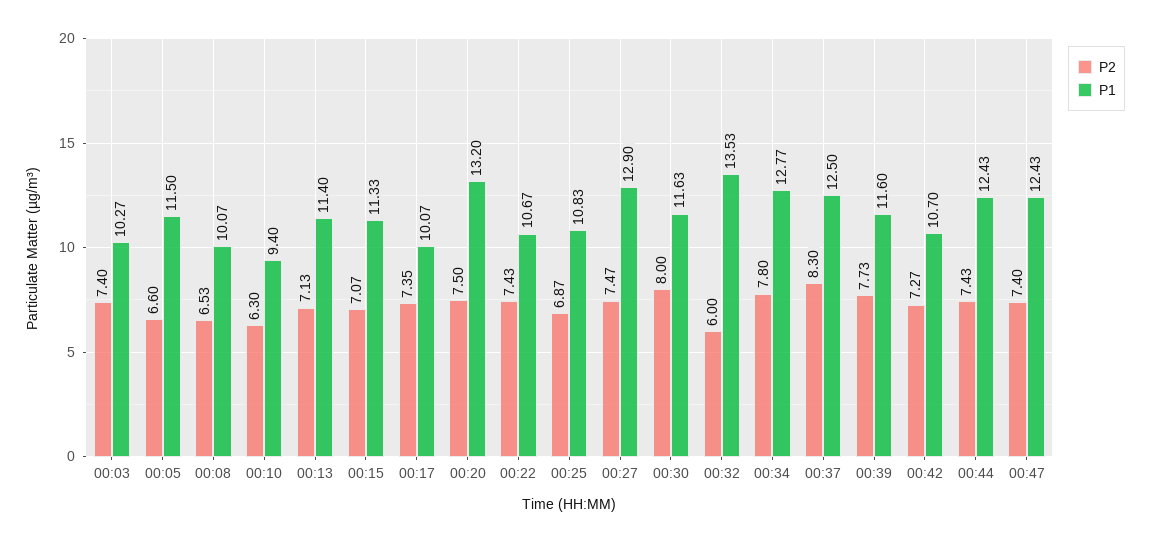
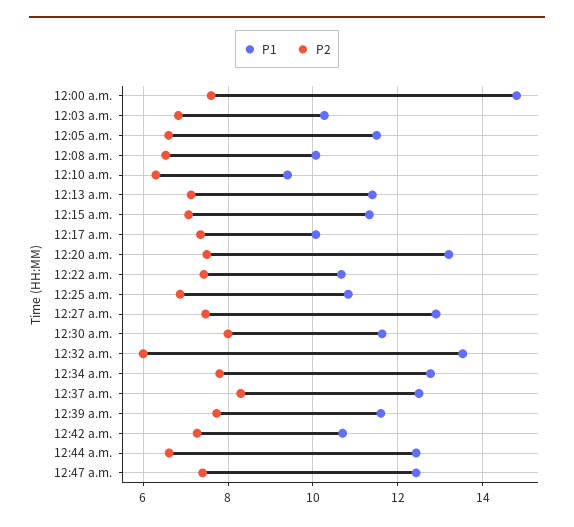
P2, 00:03: 7.4 -> 6.8
P2, 00:44: 7.43 -> 6.6
P1, 12:00 a.m.: none -> 14.8
P2, 12:00 a.m.: none -> 7.6

